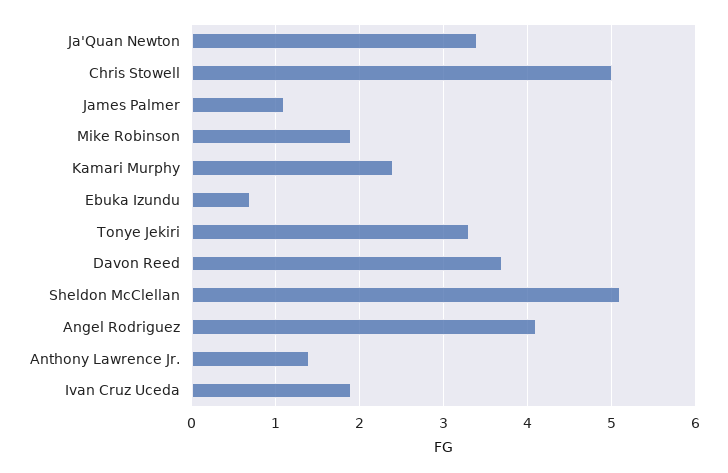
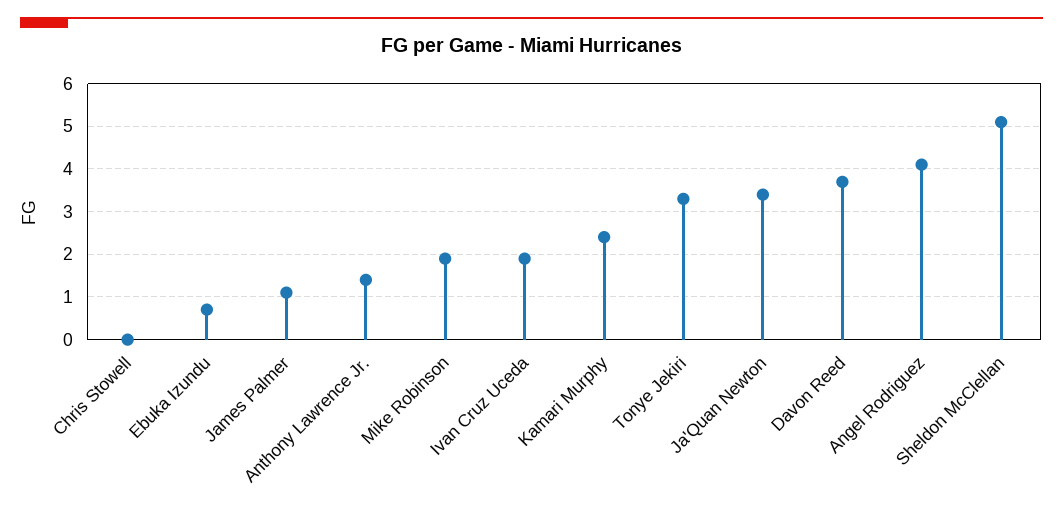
Chris Stowell: 5 -> 0

